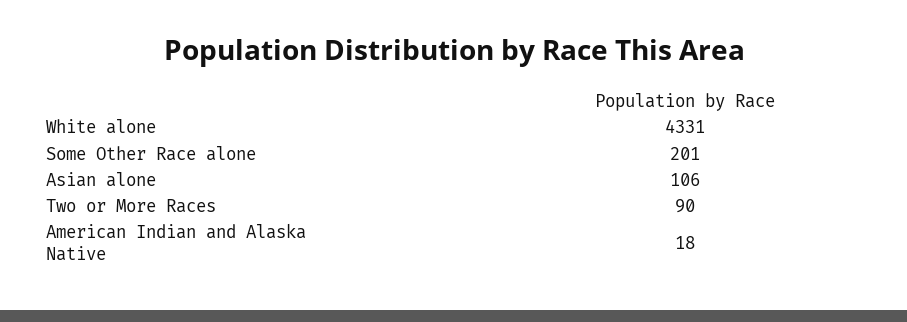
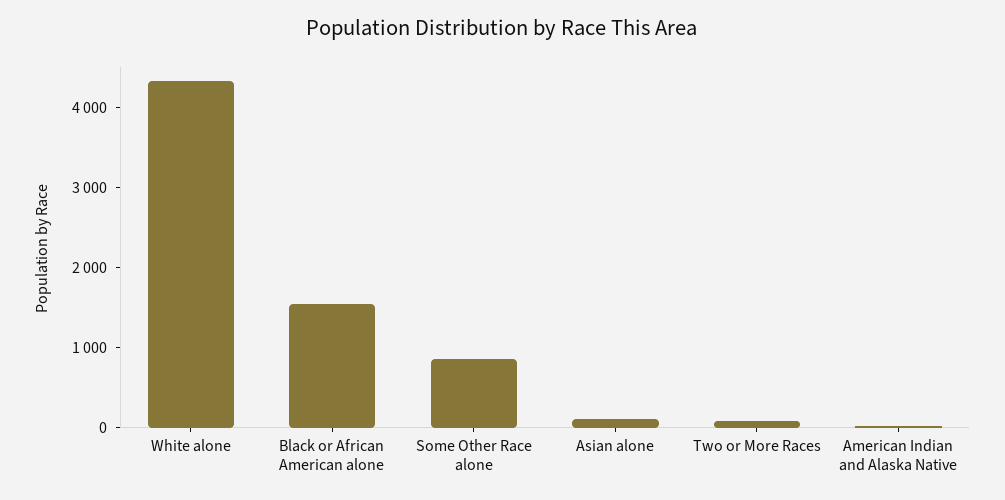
Some Other Race alone: 201 -> 800
Black or African American alone: none -> 1600

